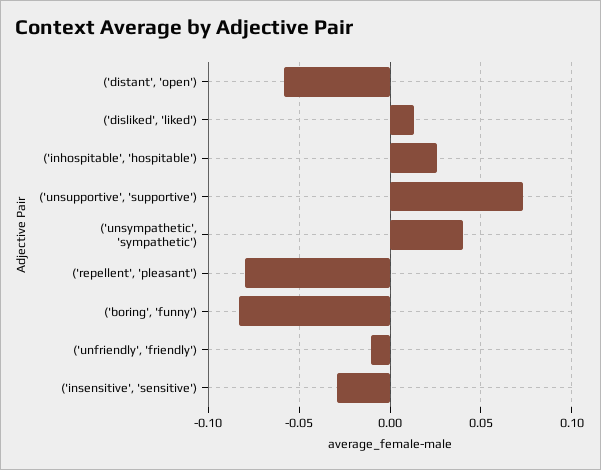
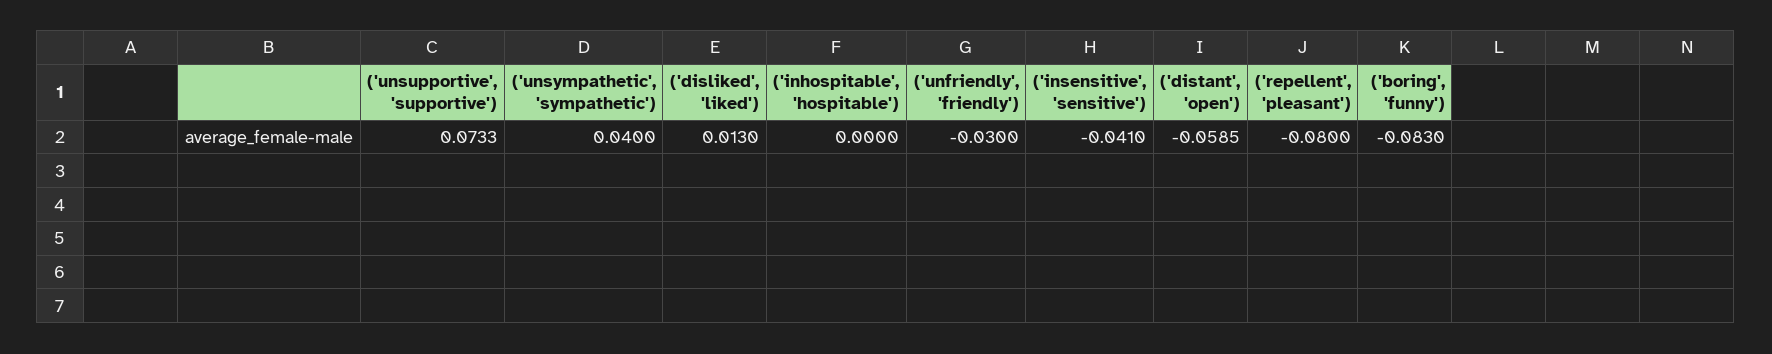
('inhospitable', 'hospitable'): 0.025 -> 0
('unfriendly', 'friendly'): -0.01 -> -0.03
('insensitive', 'sensitive'): -0.03 -> -0.041

